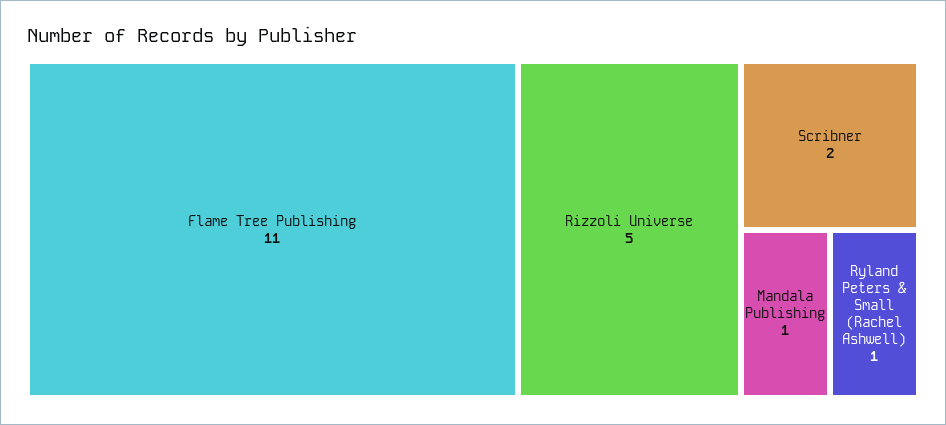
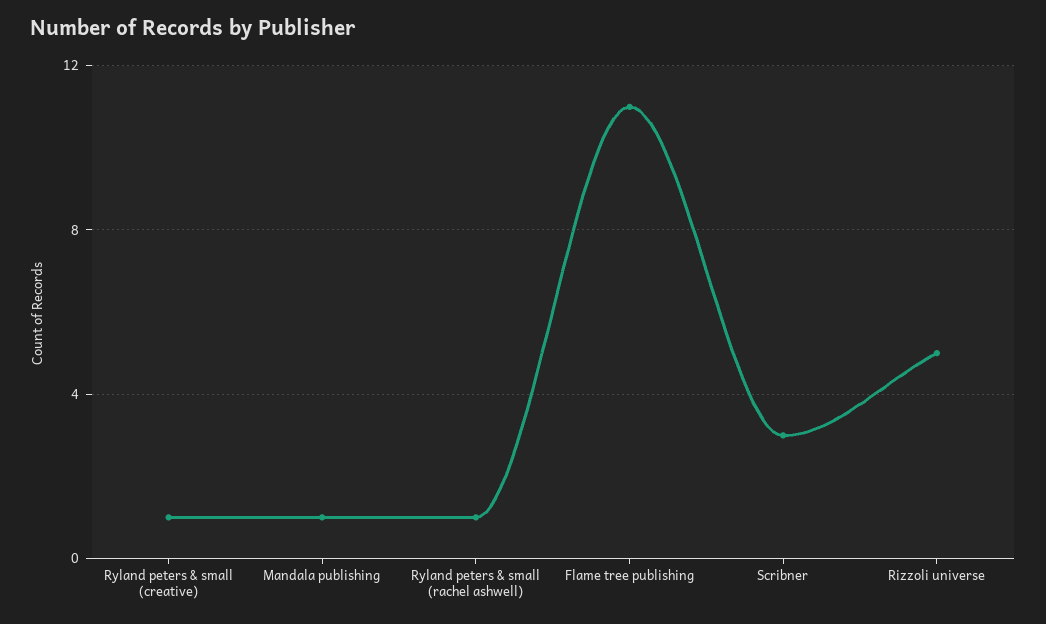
Scribner: 2 -> 3
Ryland peters & small (creative): none -> 1

